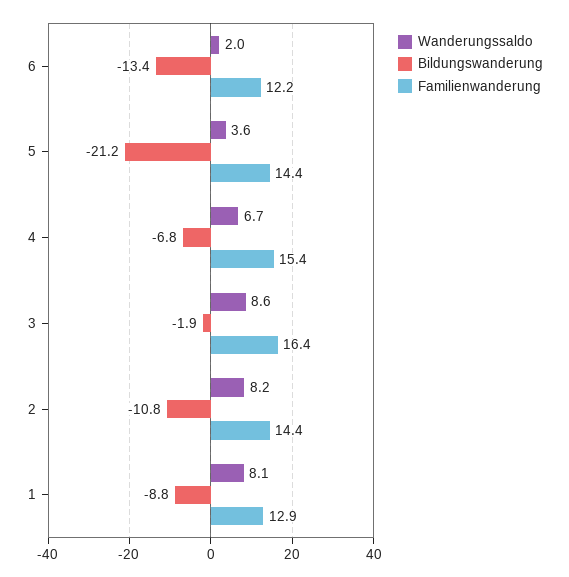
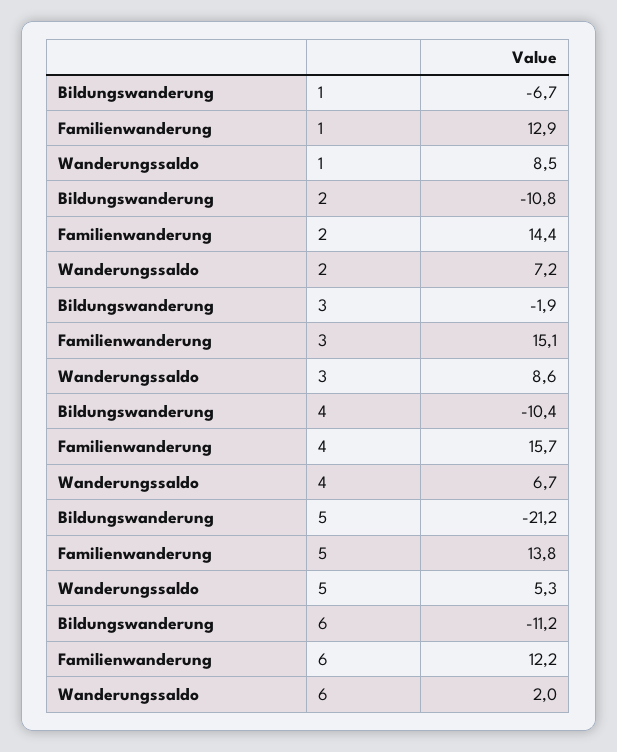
Bildungswanderung, 6: -13.4 -> -11.2
Wanderungssaldo, 5: 3.6 -> 5.3
Familienwanderung, 5: 14.4 -> 13.8
Bildungswanderung, 4: -6.8 -> -10.4
Familienwanderung, 4: 15.4 -> 15.7
Familienwanderung, 3: 16.4 -> 15.1
Wanderungssaldo, 2: 8.2 -> 7.2
Wanderungssaldo, 1: 8.1 -> 8.5
Bildungswanderung, 1: -8.8 -> -6.7

